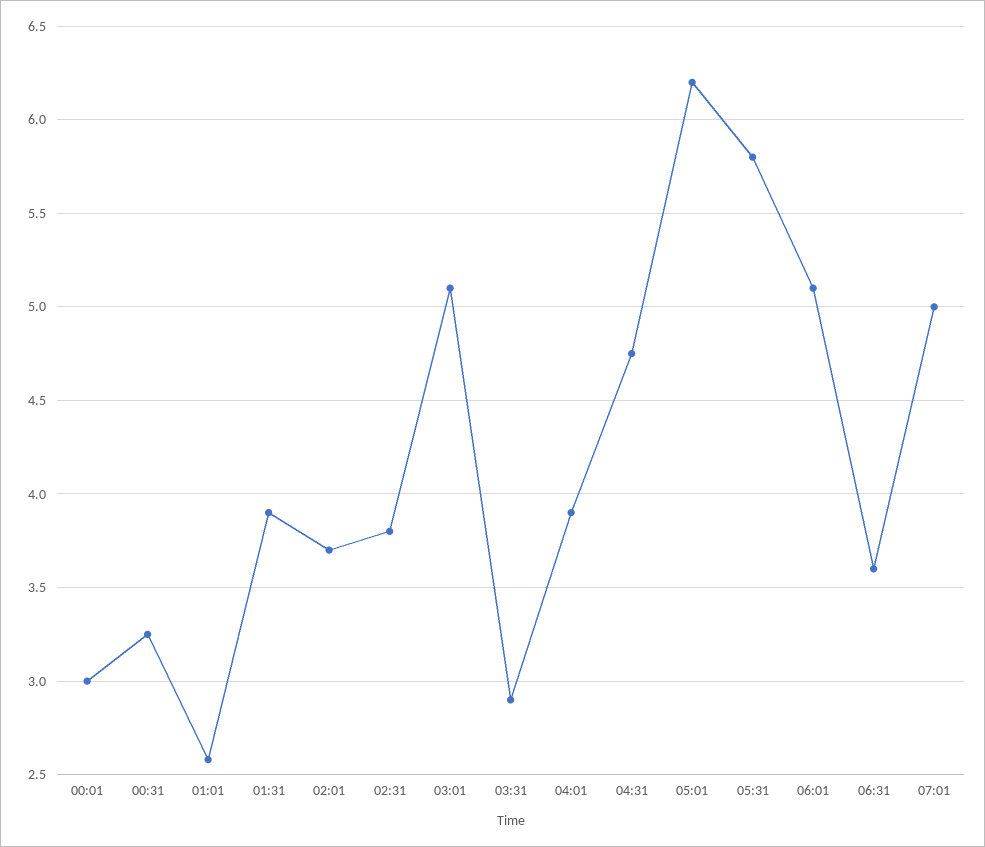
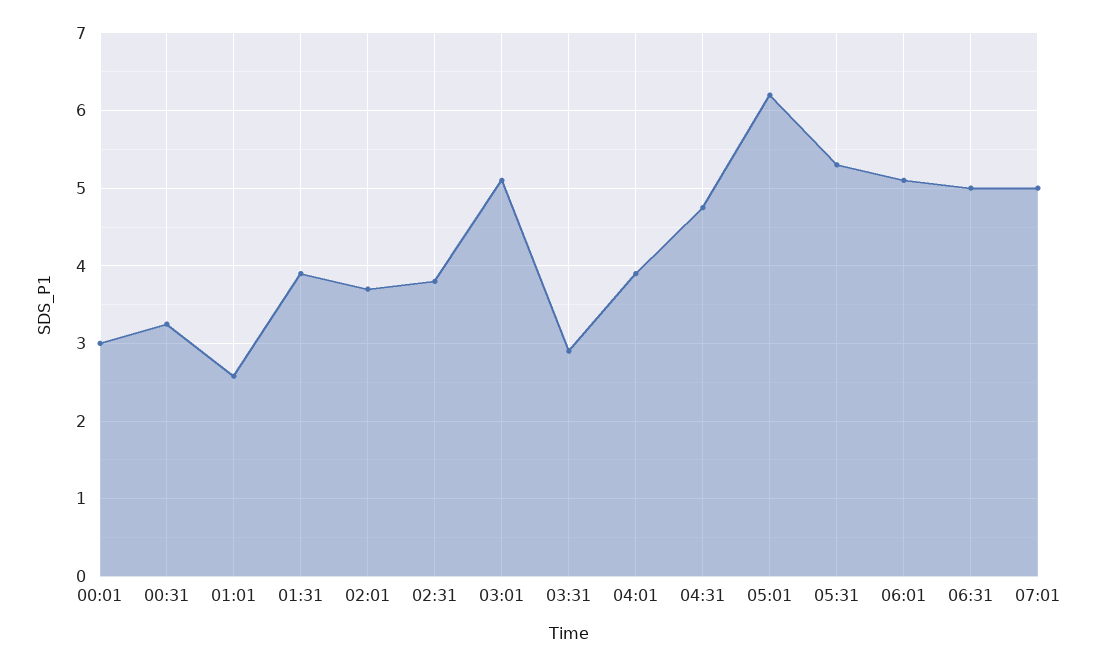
05:31: 5.8 -> 5.3
06:31: 3.6 -> 5

